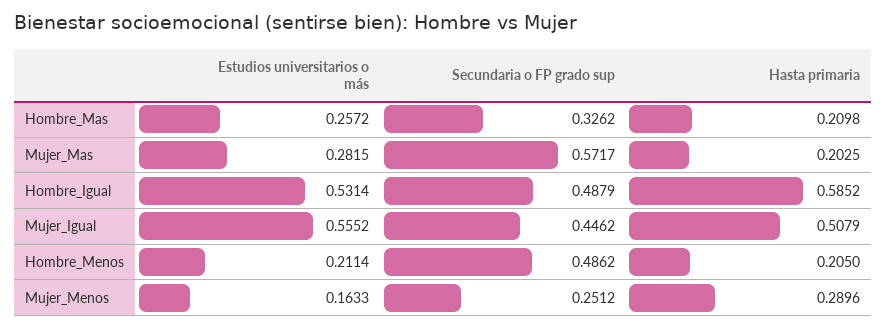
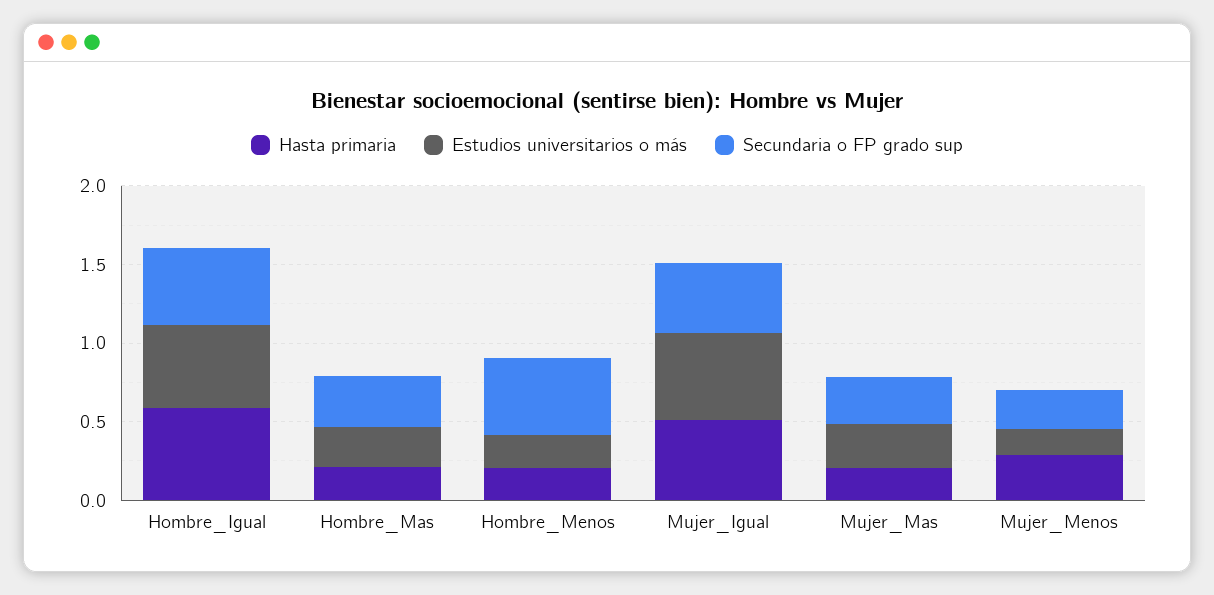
Secundaria o FP grado sup, Mujer_Mas: 0.5717 -> 0.3

